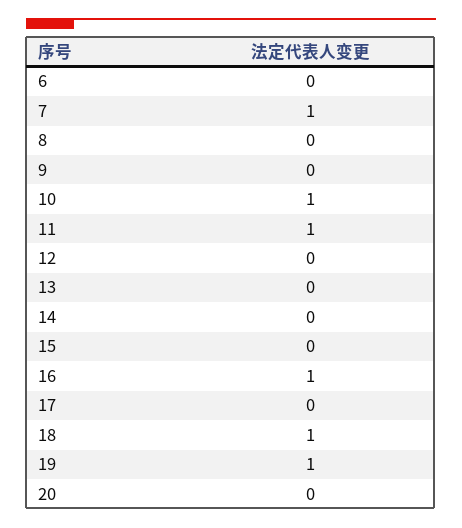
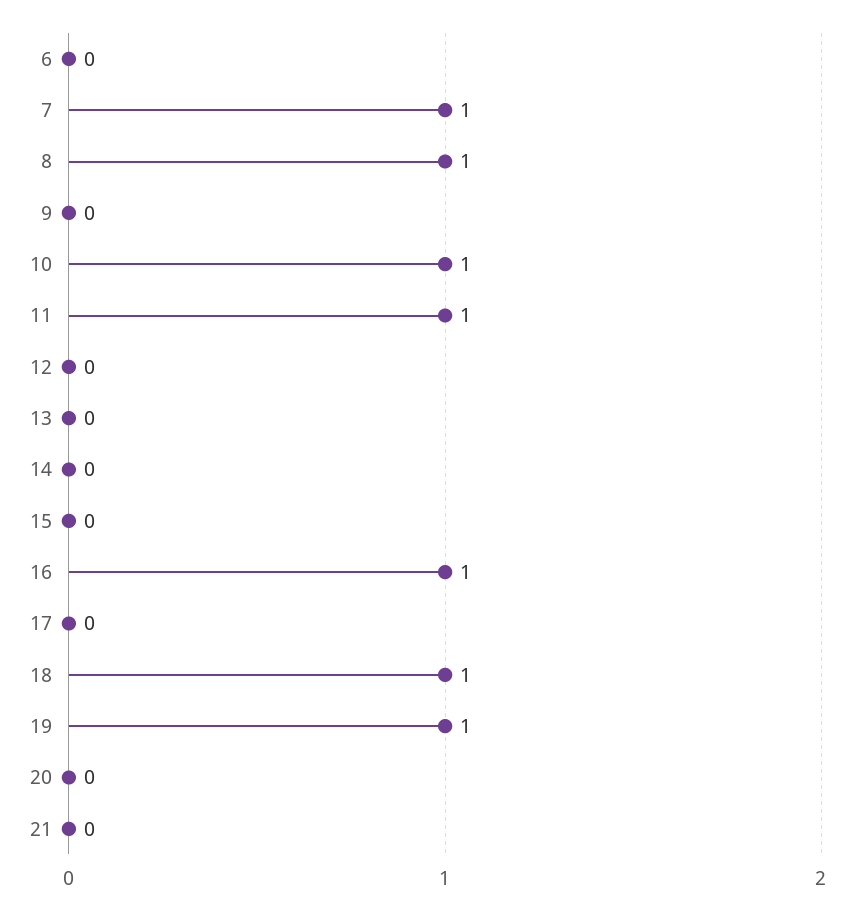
8: 0 -> 1
21: none -> 0

